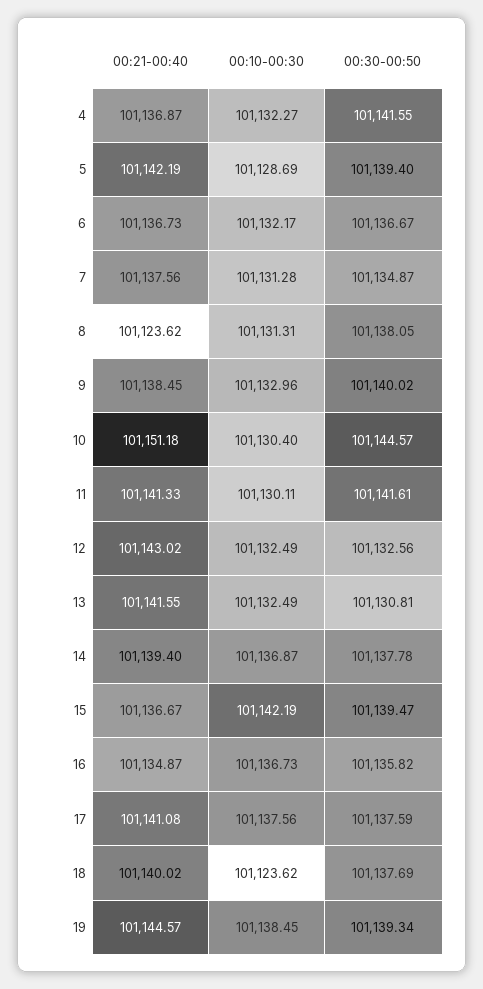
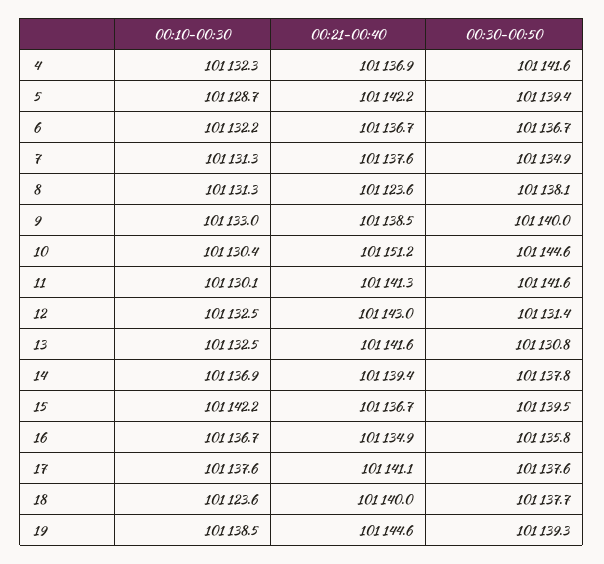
00:30-00:50, 12: 101132.56 -> 101131.4

